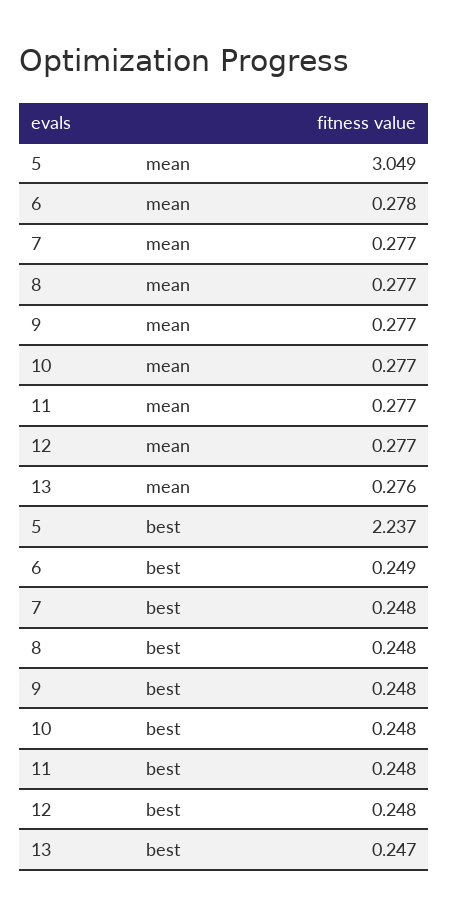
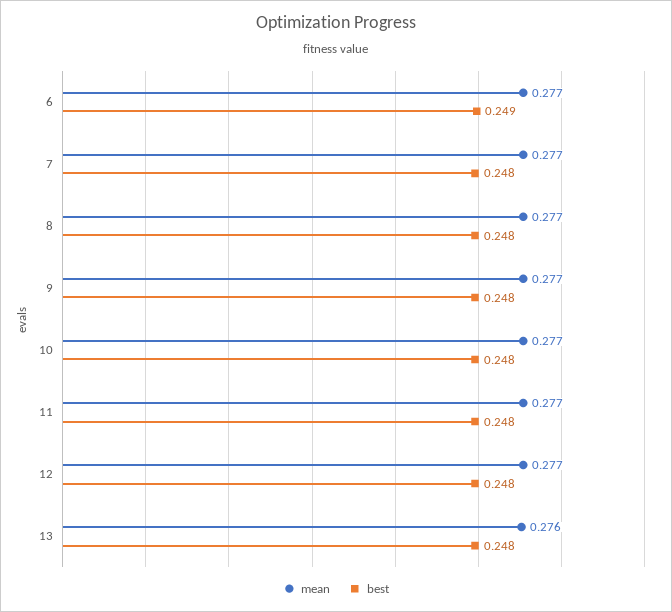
mean, 5: 3.049 -> none
mean, 6: 0.278 -> 0.277
best, 5: 2.237 -> none
best, 13: 0.247 -> 0.248

